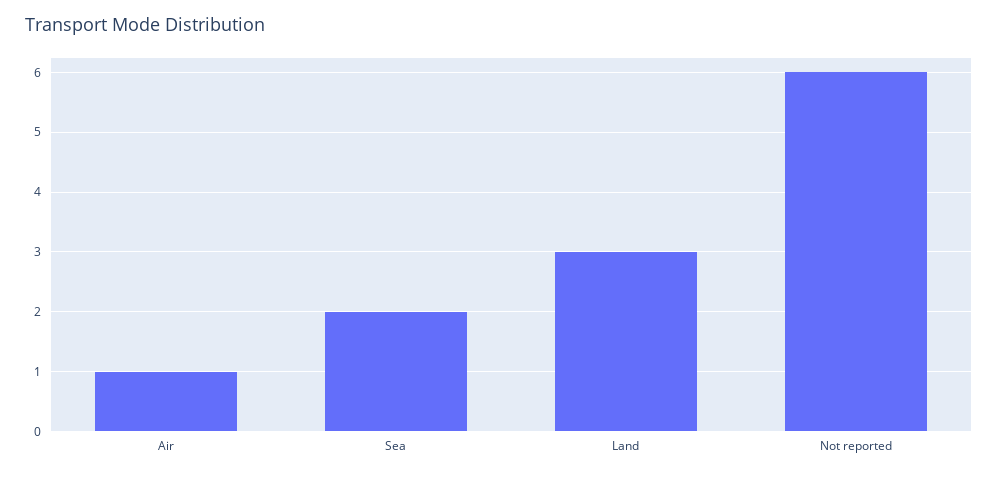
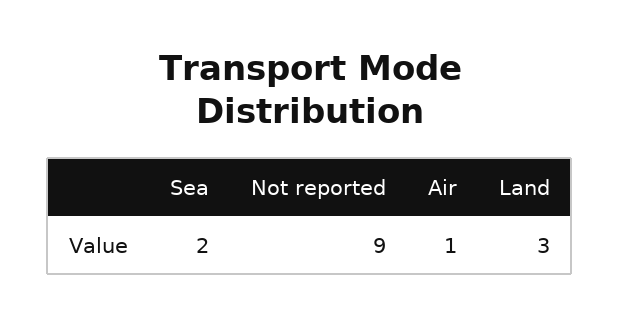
Not reported: 6 -> 9

